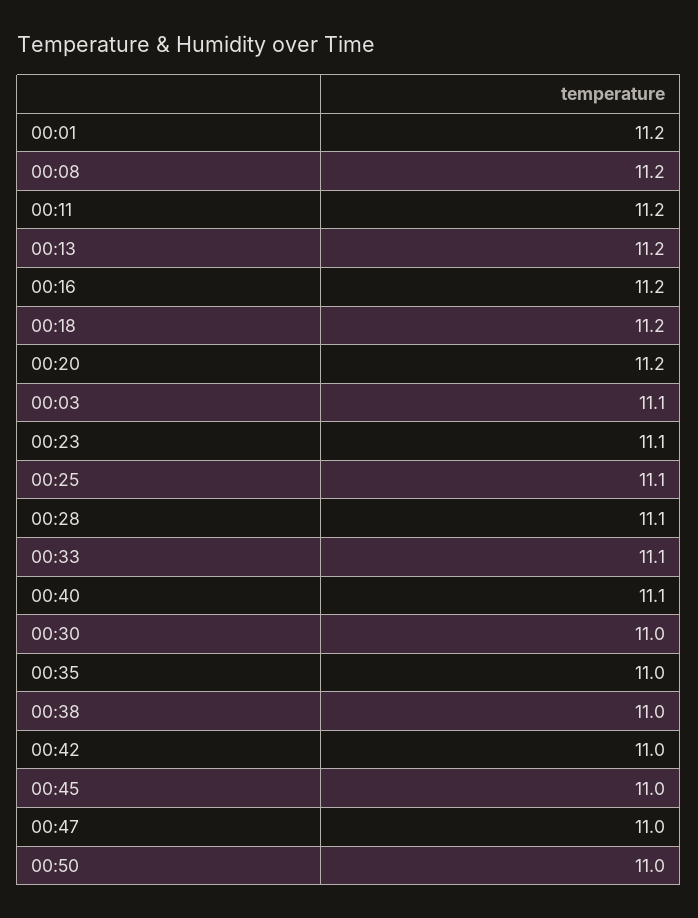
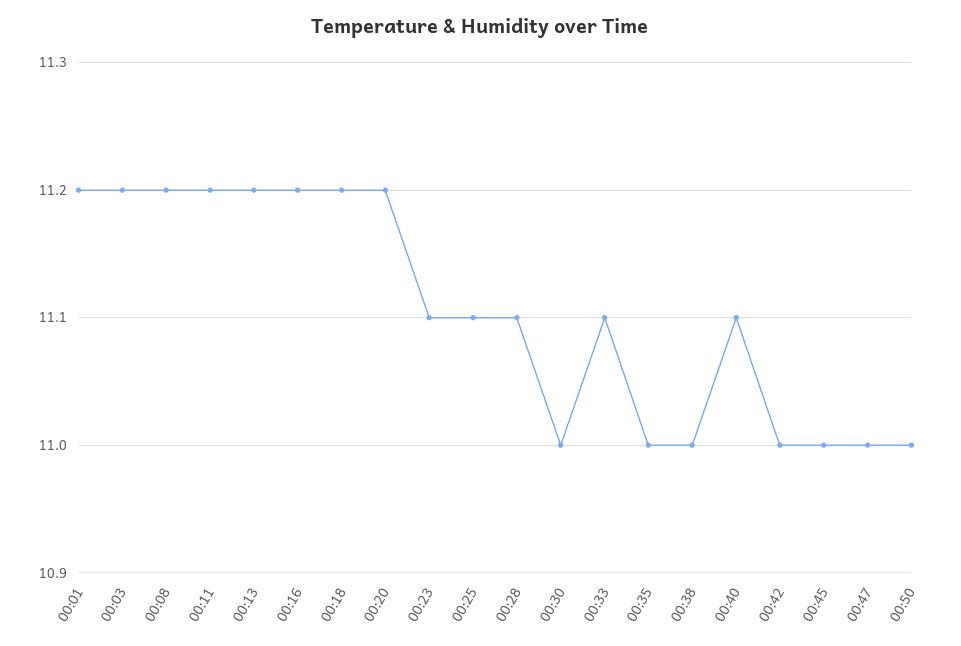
00:03: 11.1 -> 11.2

